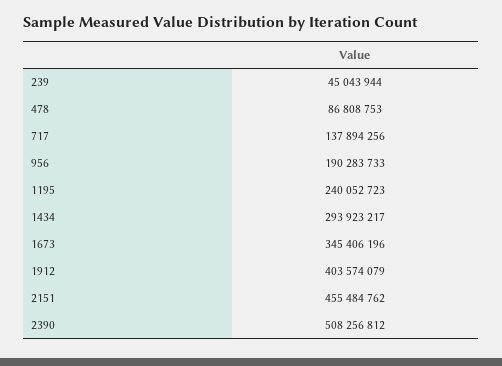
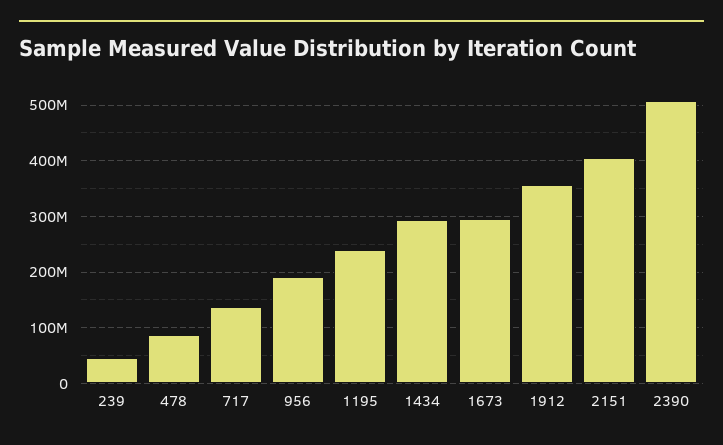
1673: 345406196 -> 300000000
1912: 403574079 -> 360000000
2151: 455484762 -> 400000000

